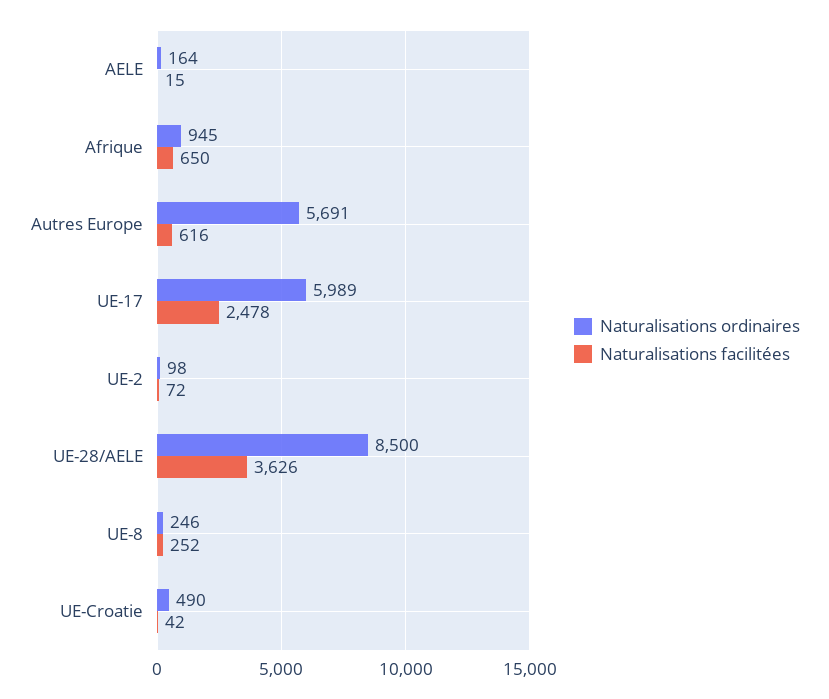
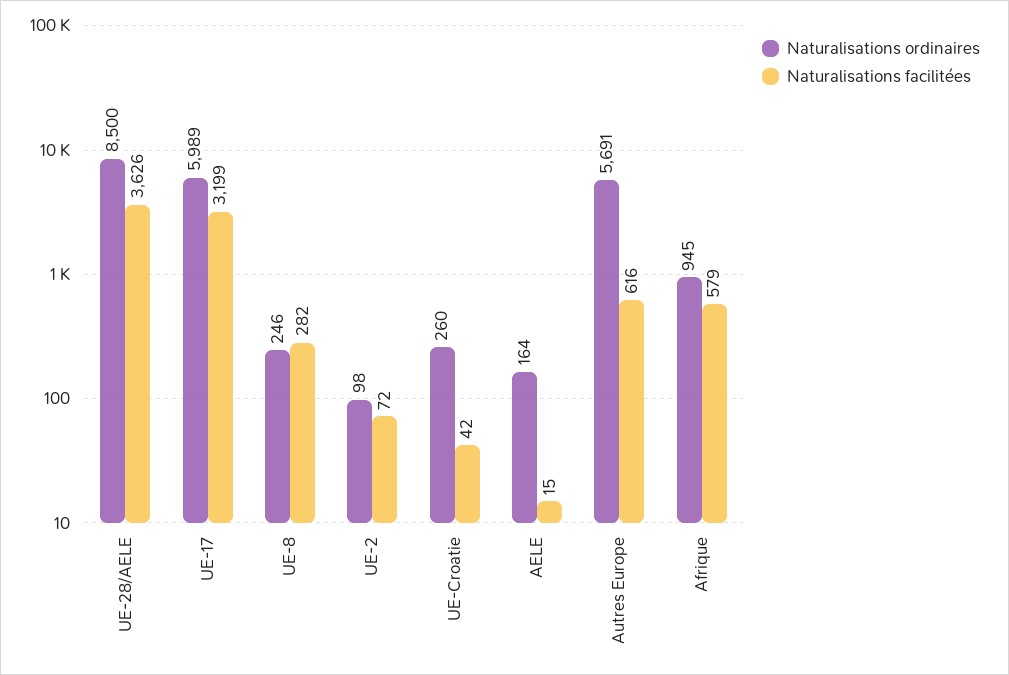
Naturalisations facilitées, Afrique: 650 -> 579
Naturalisations facilitées, UE-17: 2478 -> 3199
Naturalisations facilitées, UE-8: 252 -> 282
Naturalisations ordinaires, UE-Croatie: 490 -> 260

